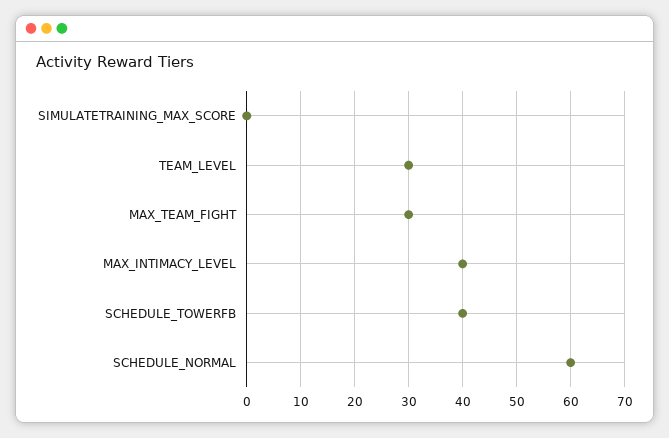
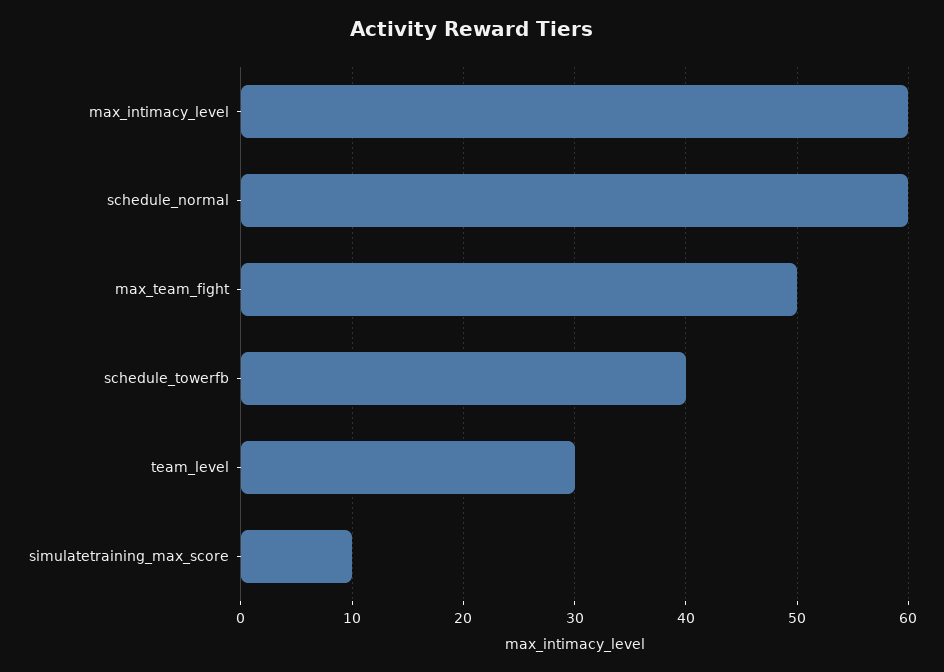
SIMULATETRAINING_MAX_SCORE: 0 -> 10
MAX_TEAM_FIGHT: 30 -> 50
MAX_INTIMACY_LEVEL: 40 -> 60

